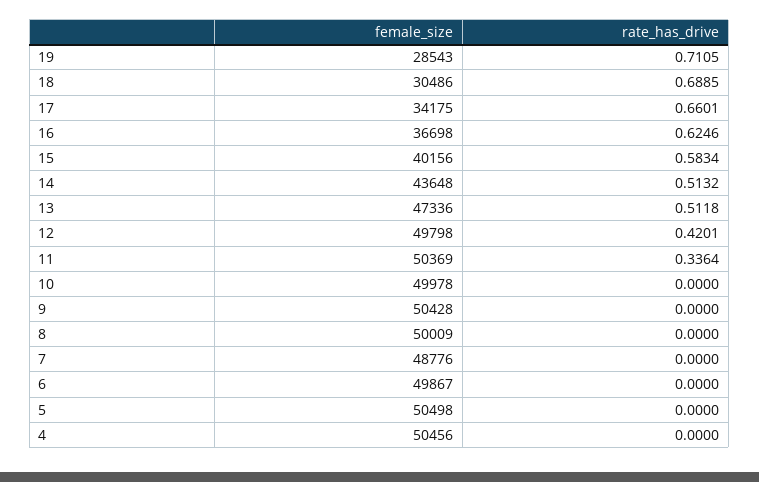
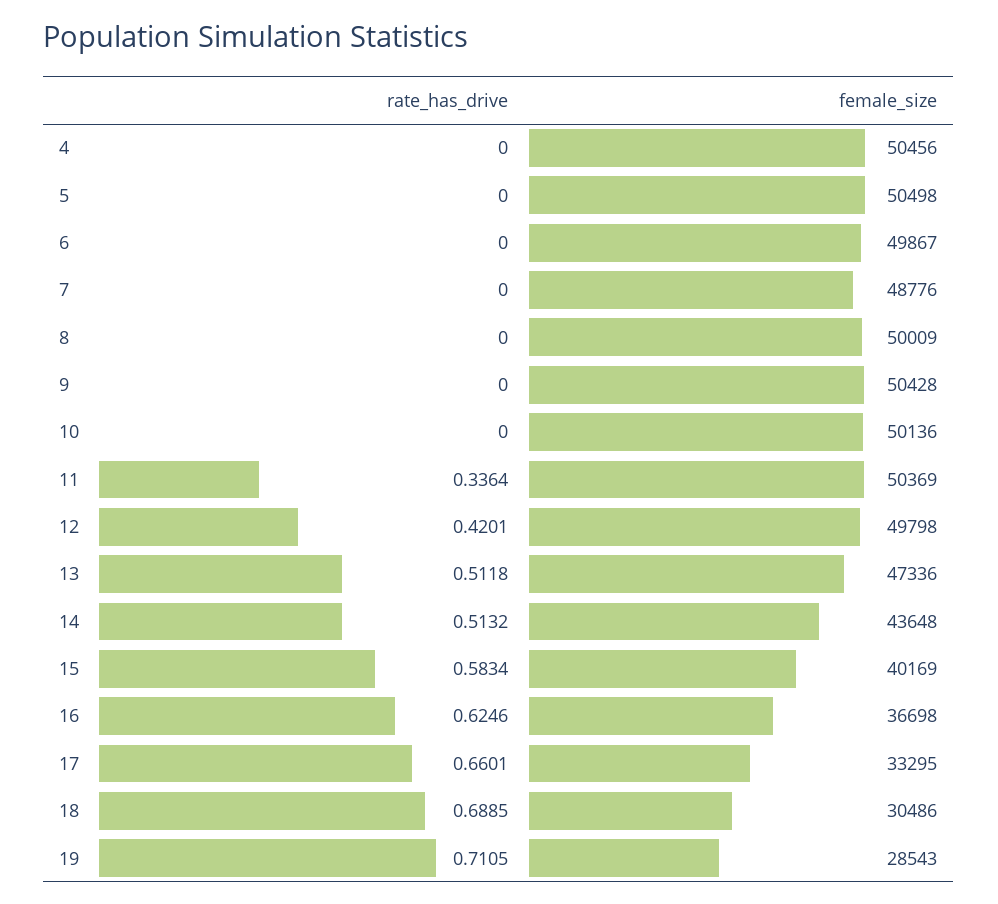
female_size, 17: 34175 -> 33295
female_size, 15: 40156 -> 40169
female_size, 10: 49978 -> 50136

